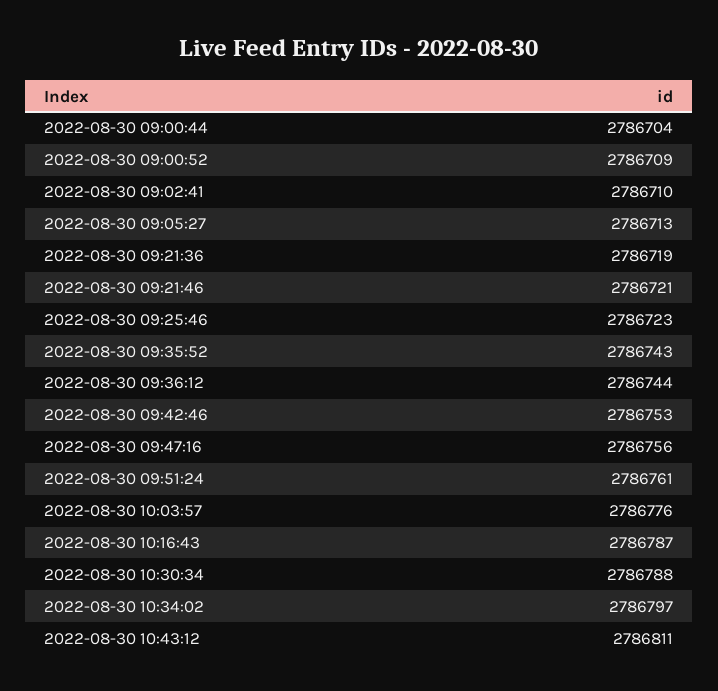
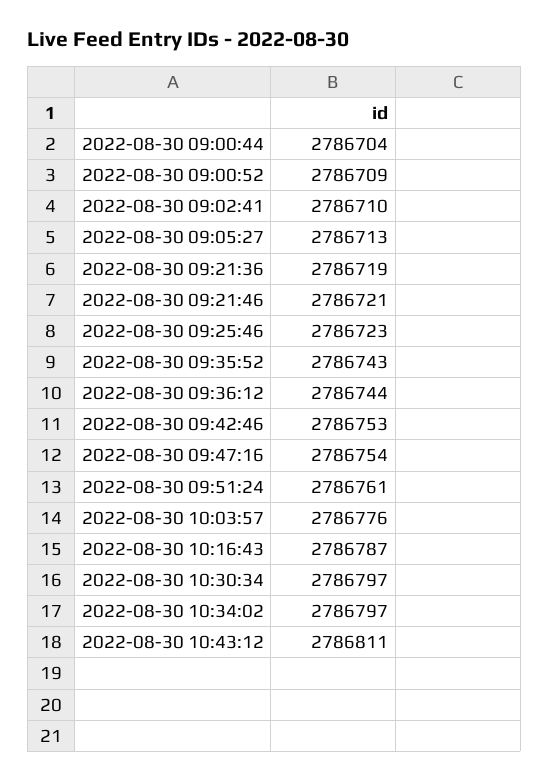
2022-08-30 09:47:16: 2786756 -> 2786754
2022-08-30 10:30:34: 2786788 -> 2786797

